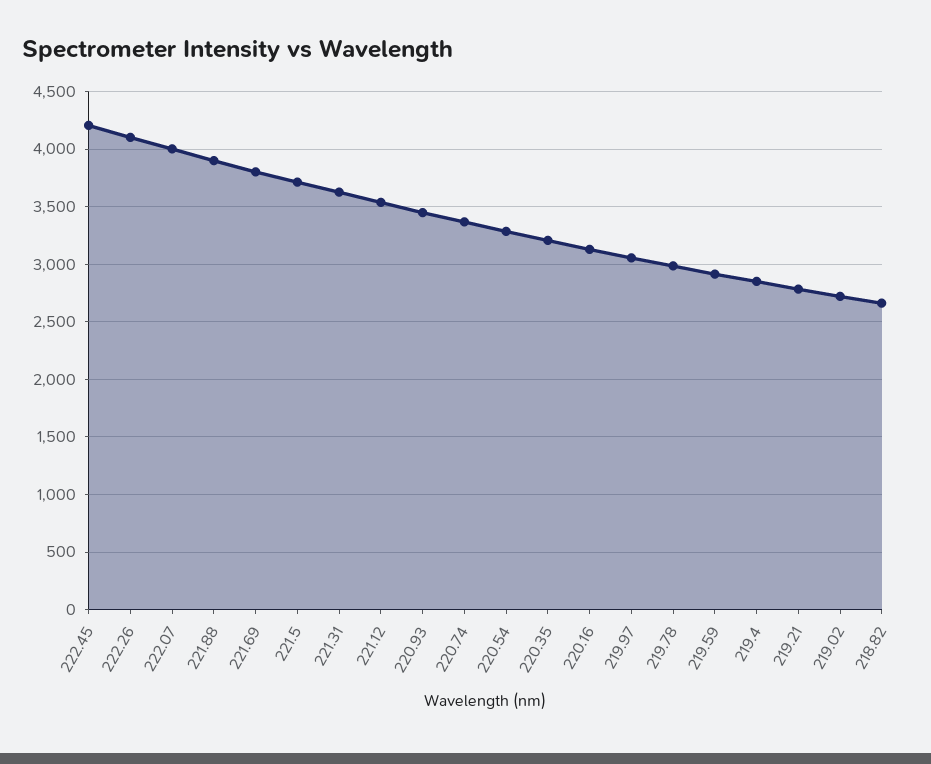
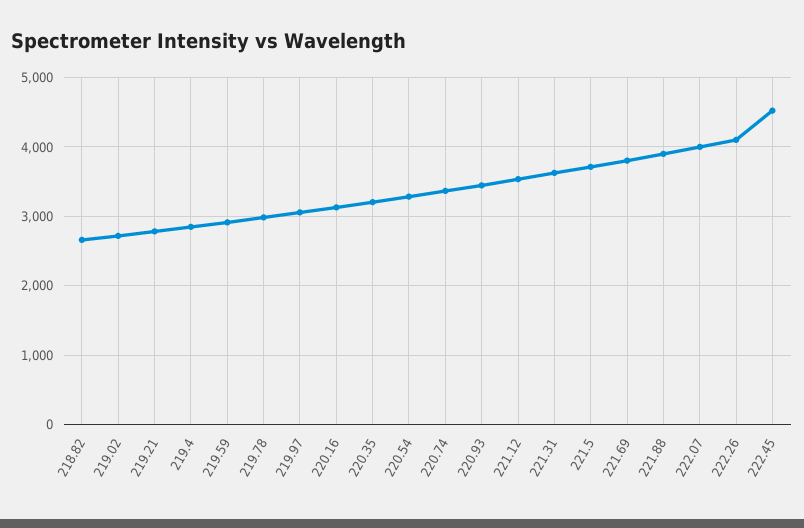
222.45: 4200 -> 4500

